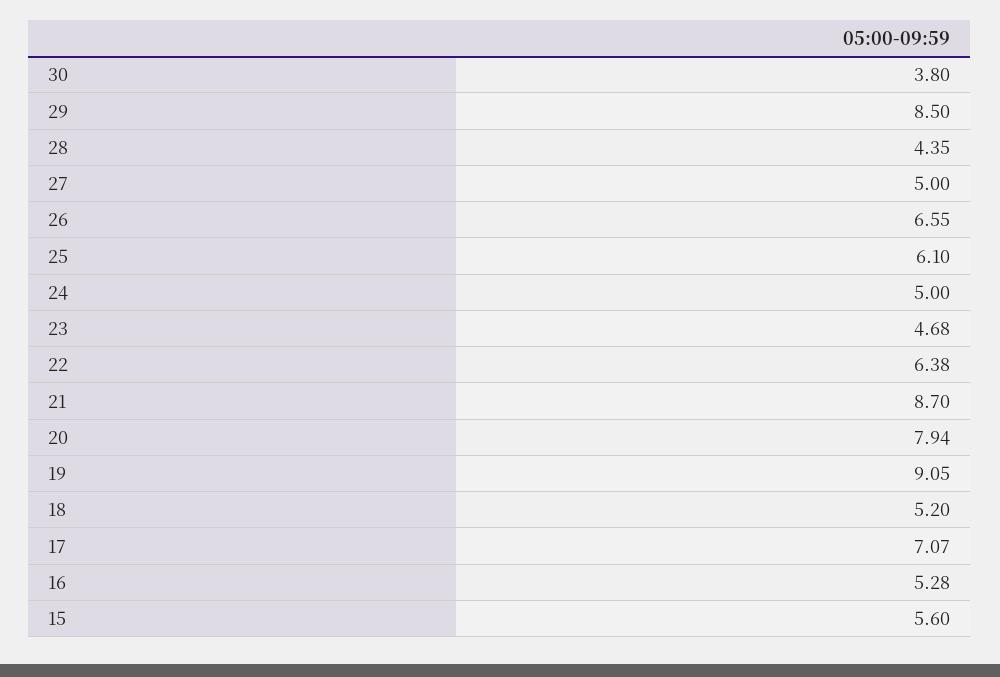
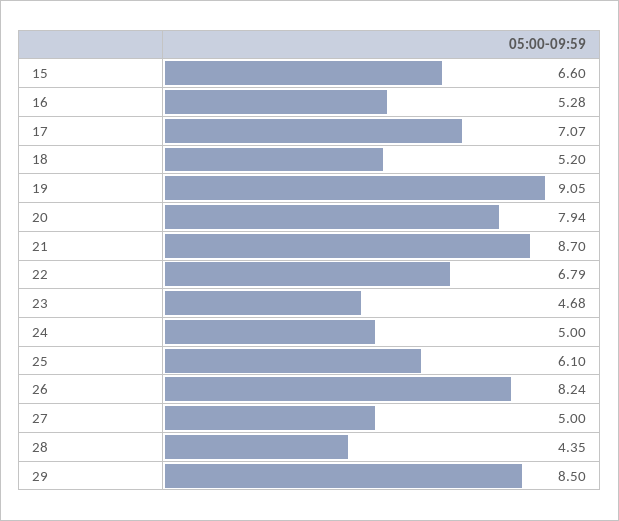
30: 3.8 -> none
26: 6.55 -> 8.24
22: 6.38 -> 6.79
15: 5.6 -> 6.6

